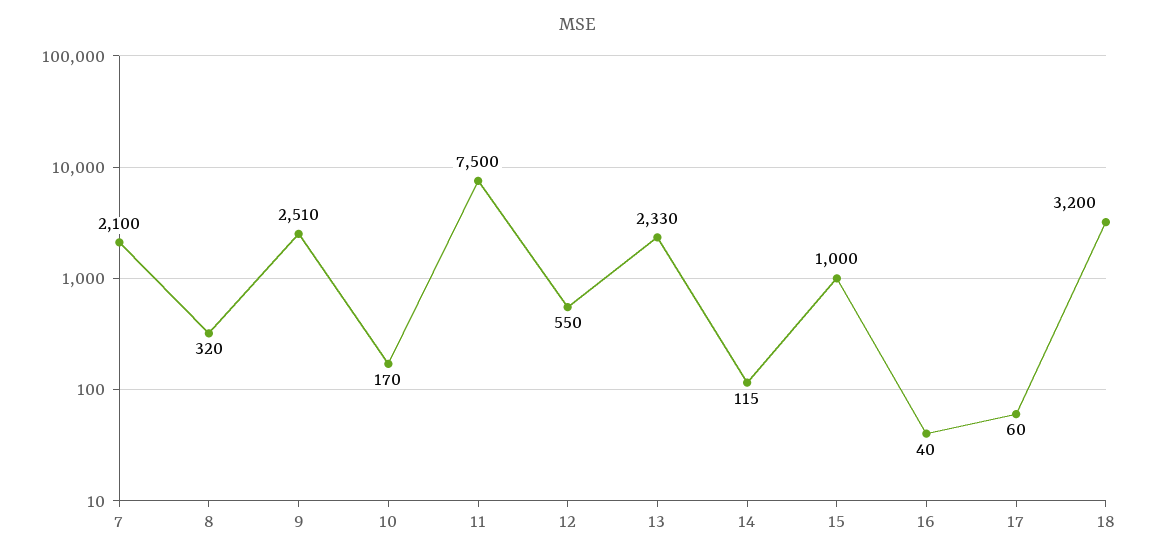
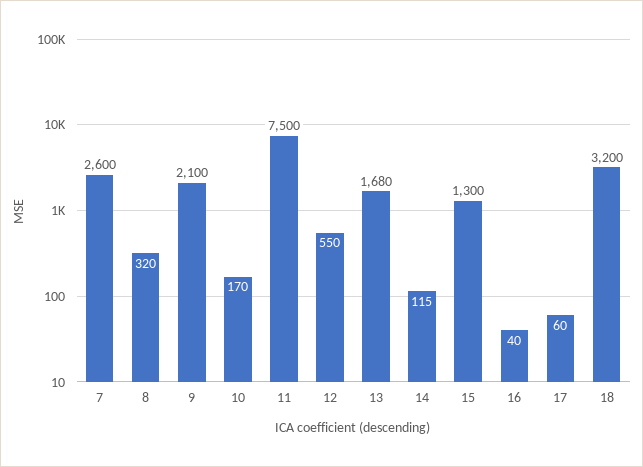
7: 2100 -> 2600
9: 2510 -> 2100
13: 2330 -> 1680
15: 1000 -> 1300

